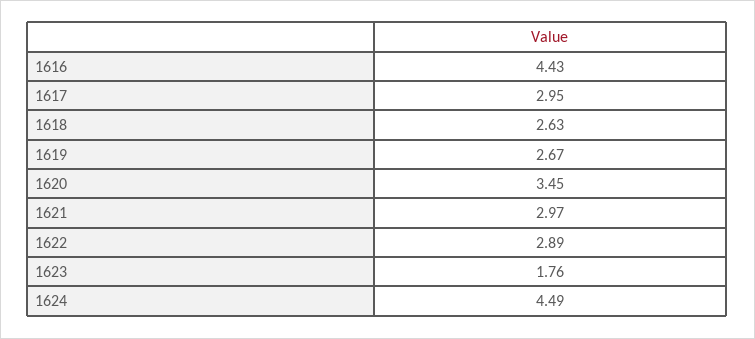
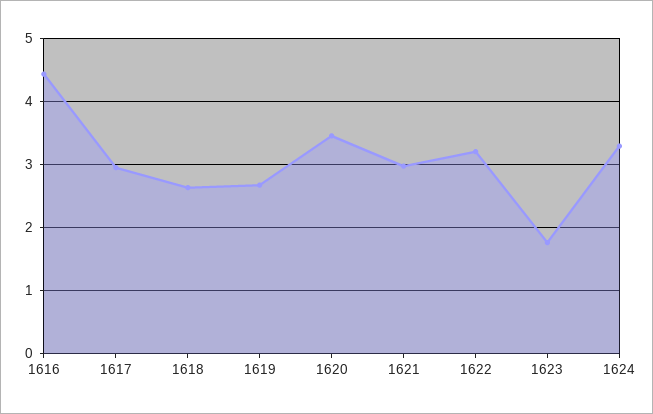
1622: 2.89 -> 3.2
1624: 4.49 -> 3.3

